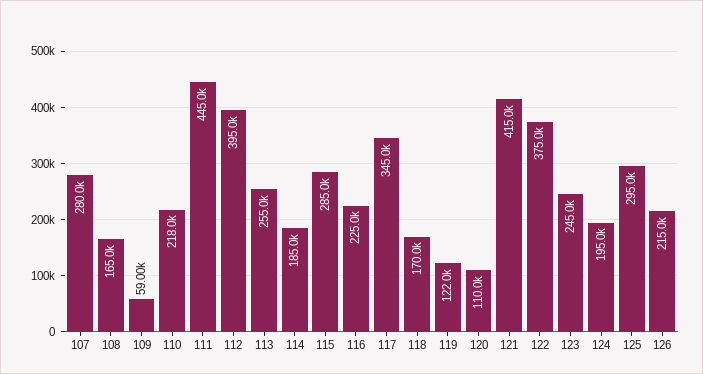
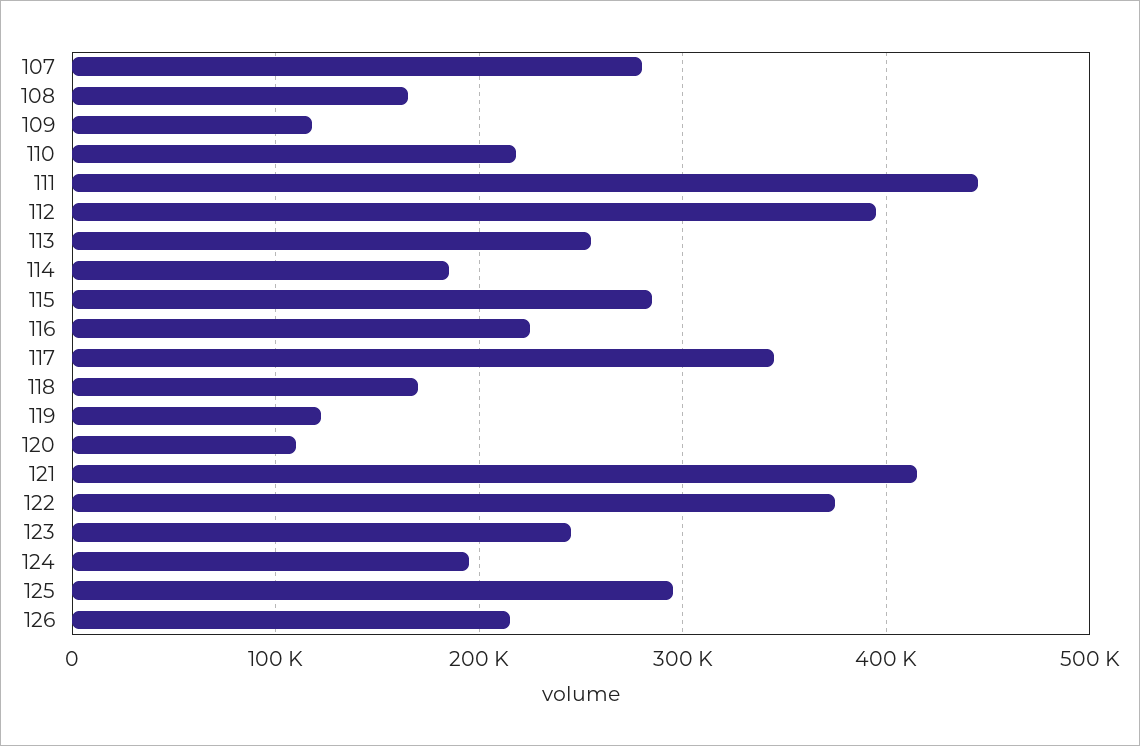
109: 59000 -> 120000

